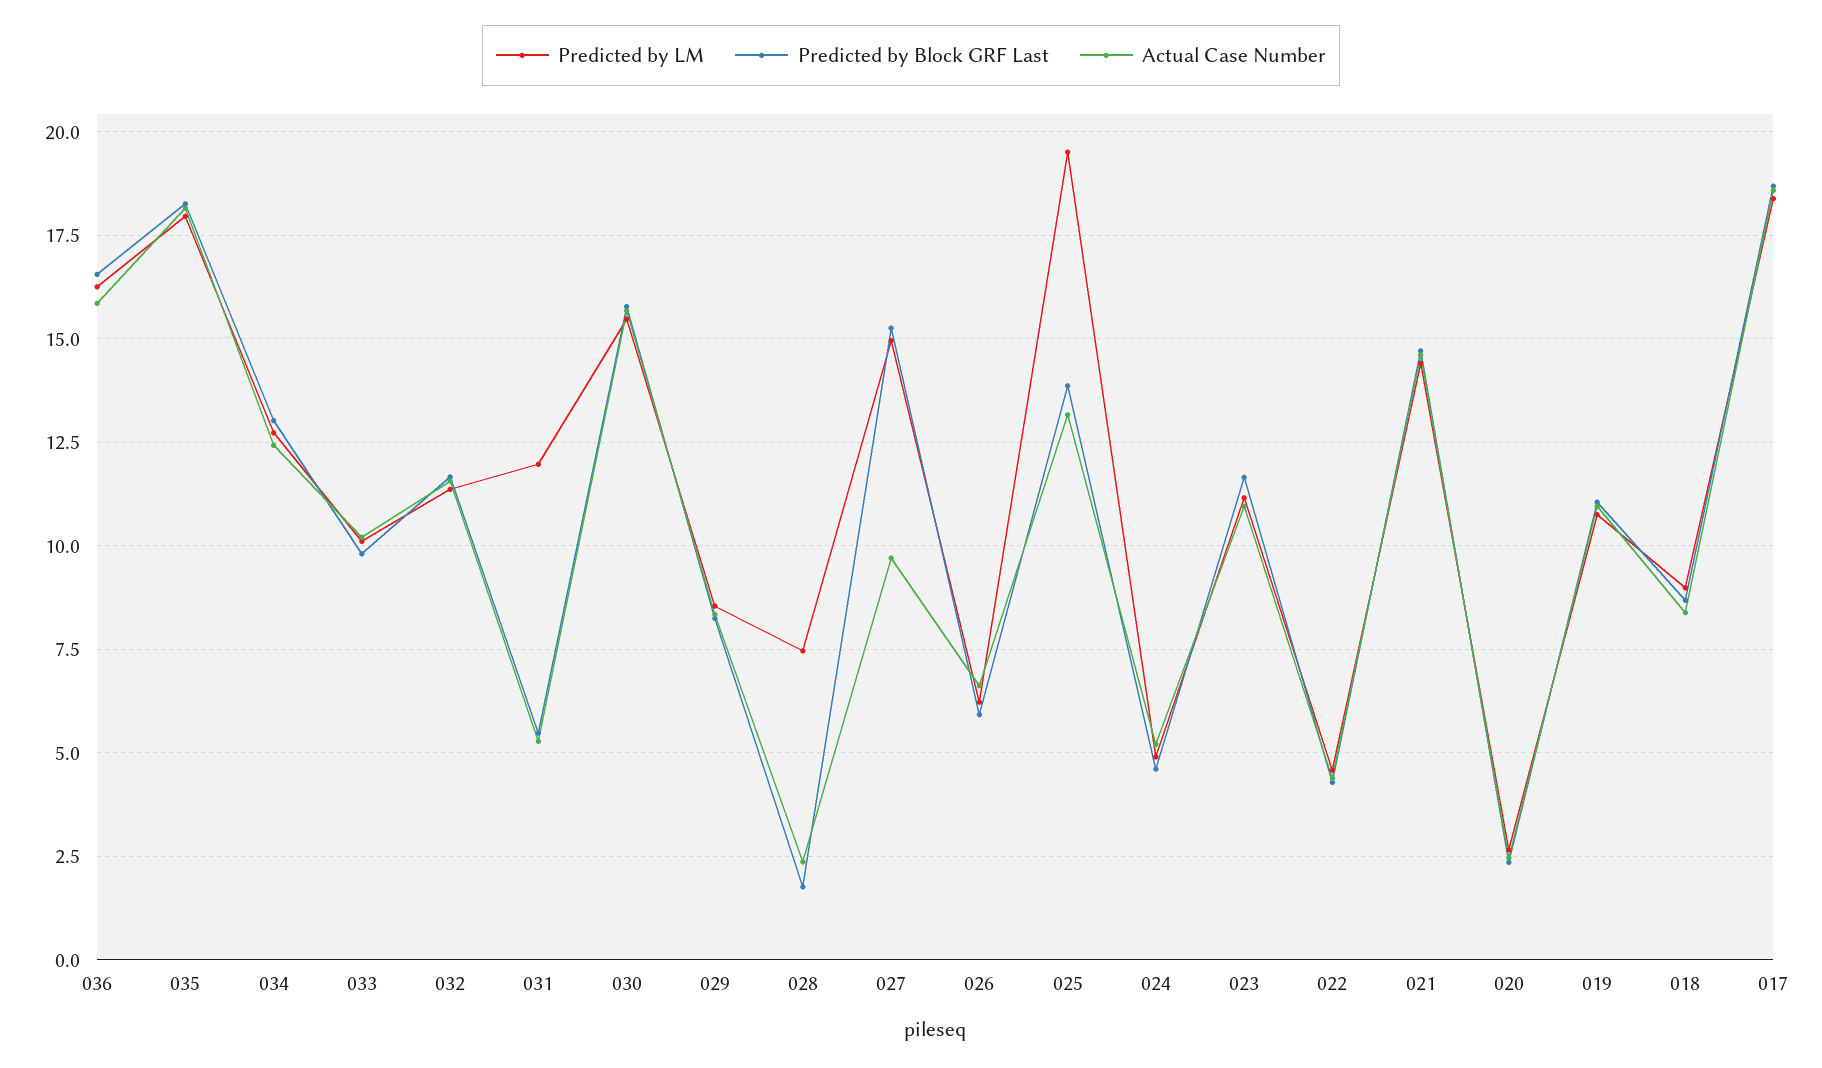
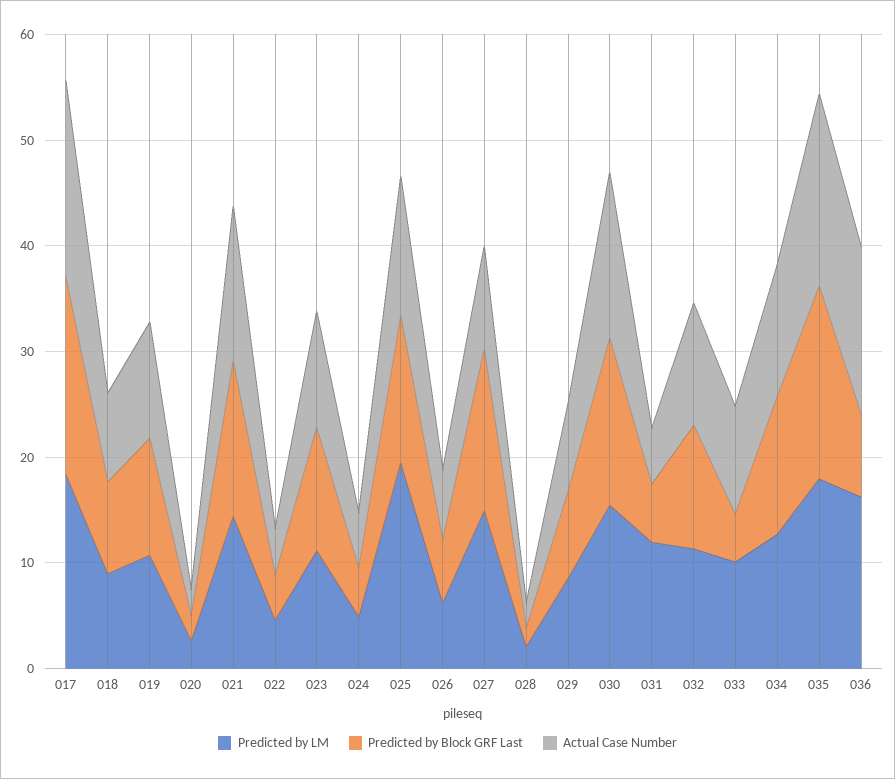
Predicted by Block GRF Last, 036: 16.5 -> 8
Predicted by Block GRF Last, 033: 9.75 -> 4
Predicted by LM, 028: 7.5 -> 2

